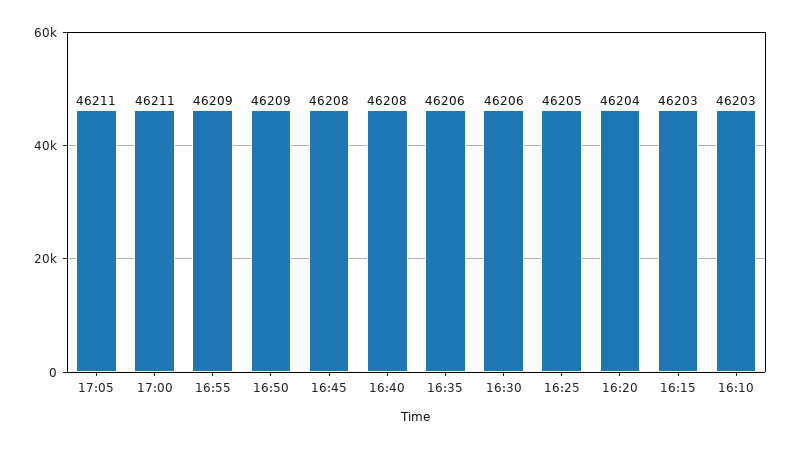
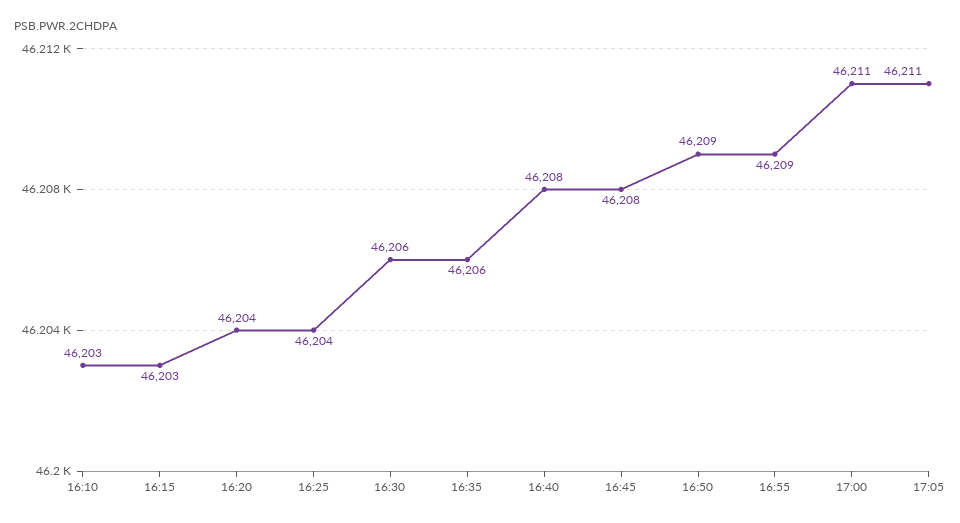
16:25: 46205 -> 46204

